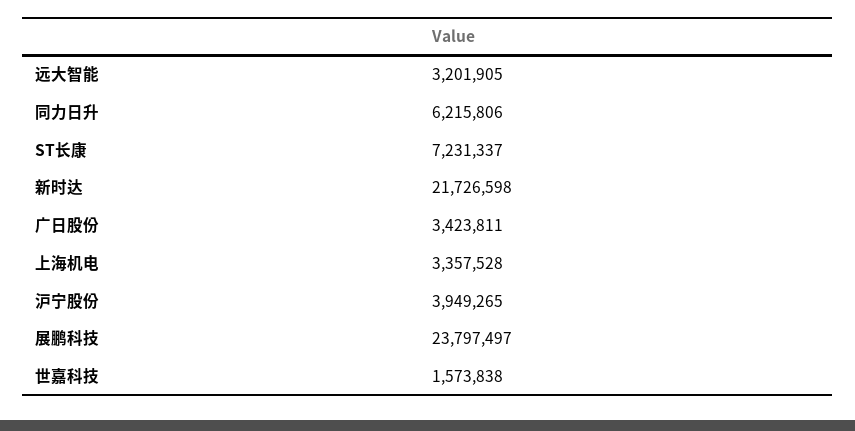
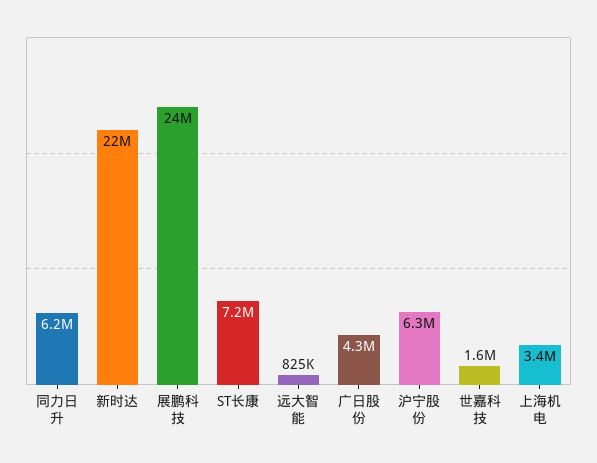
远大智能: 3201905 -> 825000
广日股份: 3423811 -> 4300000
沪宁股份: 3949265 -> 6300000

